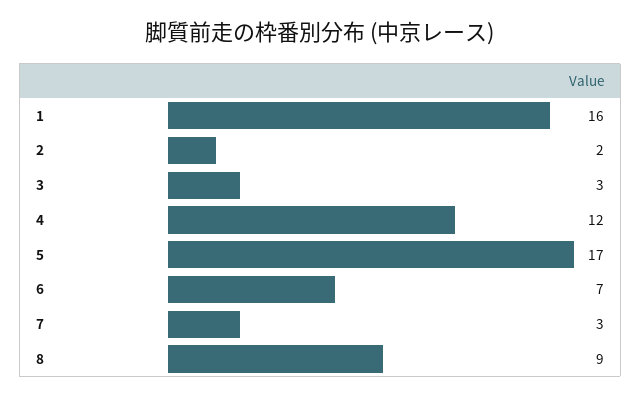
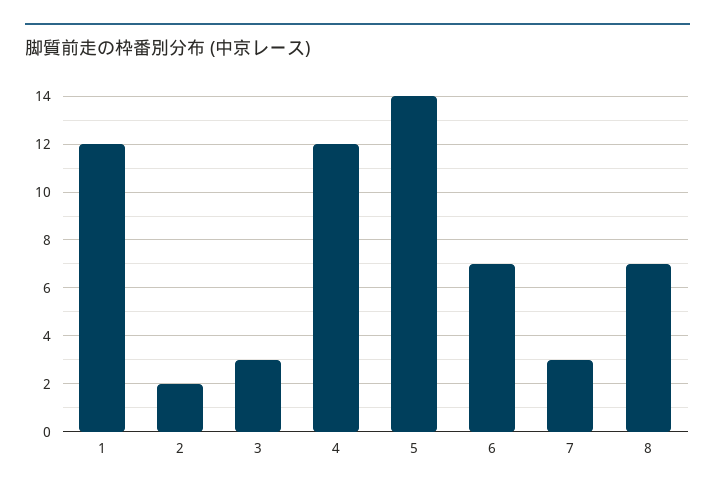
1: 16 -> 12
5: 17 -> 14
8: 9 -> 7

